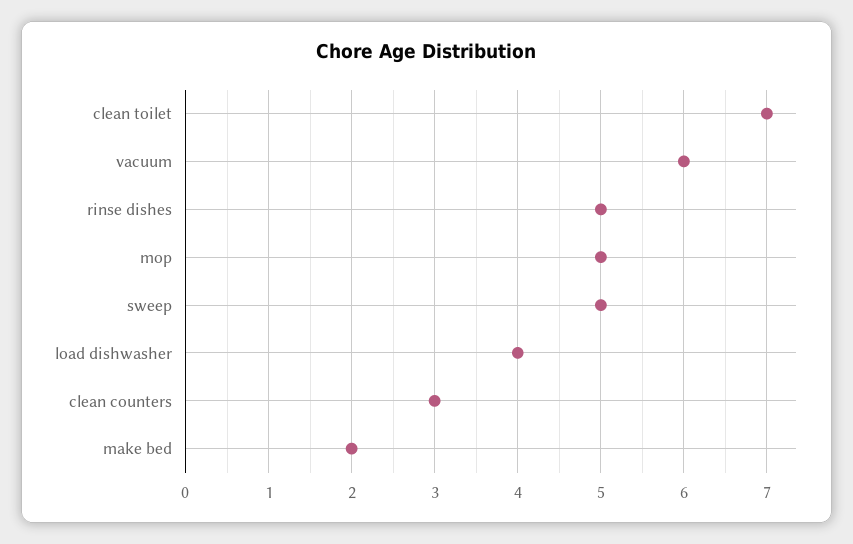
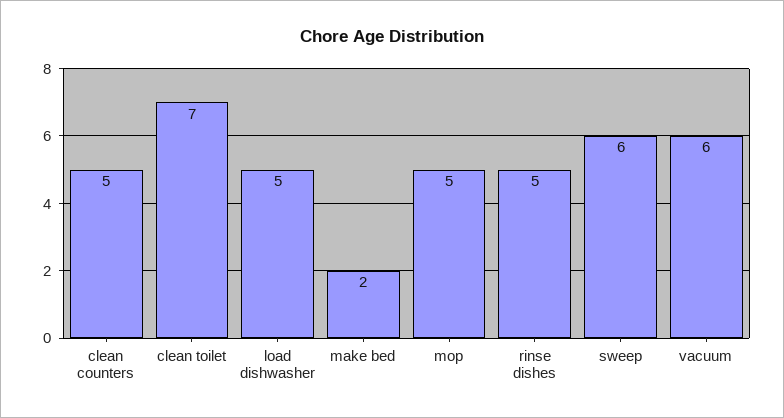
sweep: 5 -> 6
load dishwasher: 4 -> 5
clean counters: 3 -> 5

